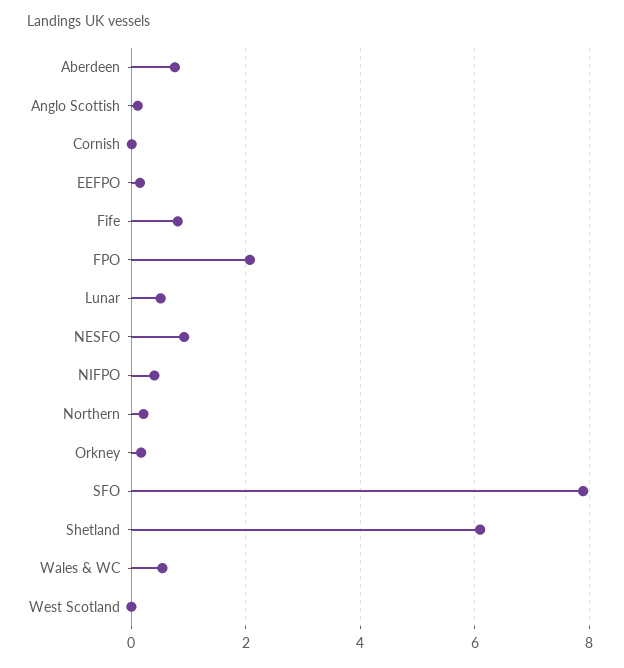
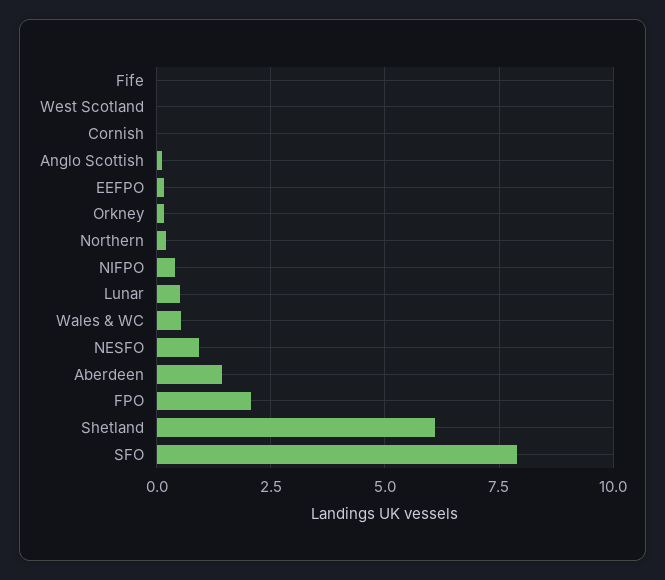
Aberdeen: 0.8 -> 1.5
Fife: 0.8 -> 0

